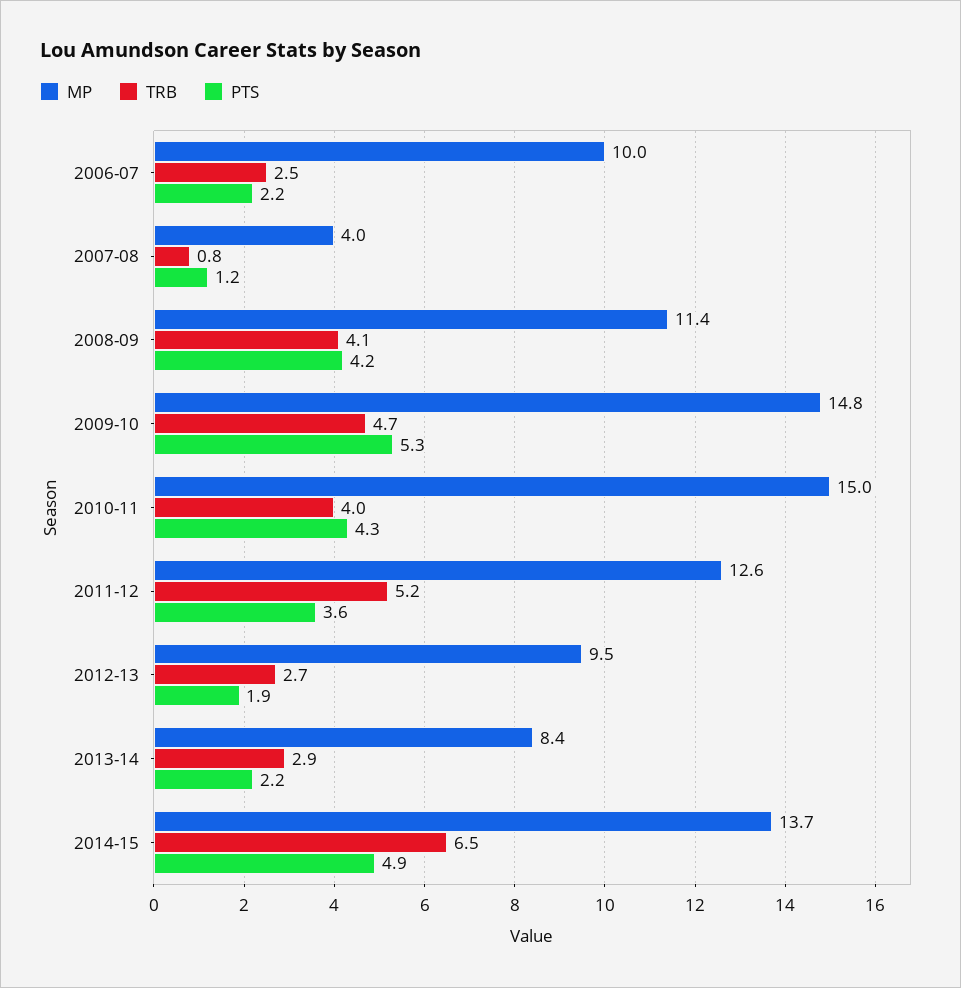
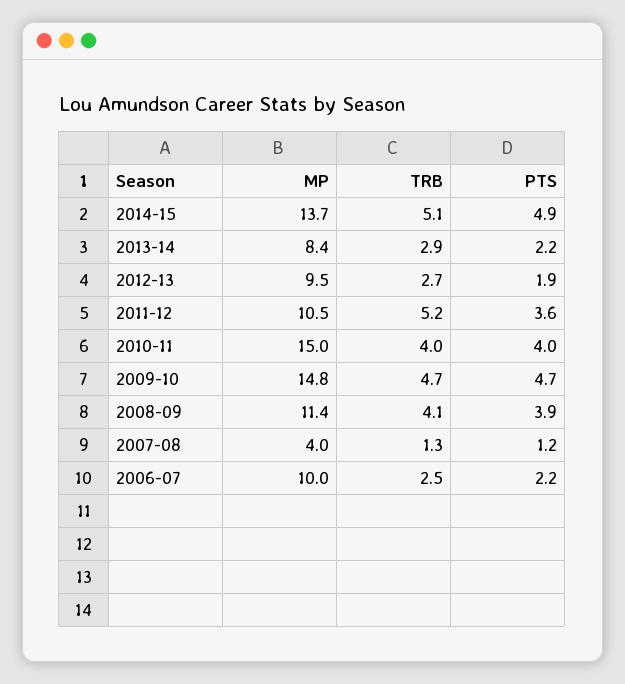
TRB, 2007-08: 0.8 -> 1.3
PTS, 2008-09: 4.2 -> 3.9
PTS, 2009-10: 5.3 -> 4.7
PTS, 2010-11: 4.3 -> 4
MP, 2011-12: 12.6 -> 10.5
TRB, 2014-15: 6.5 -> 5.1

